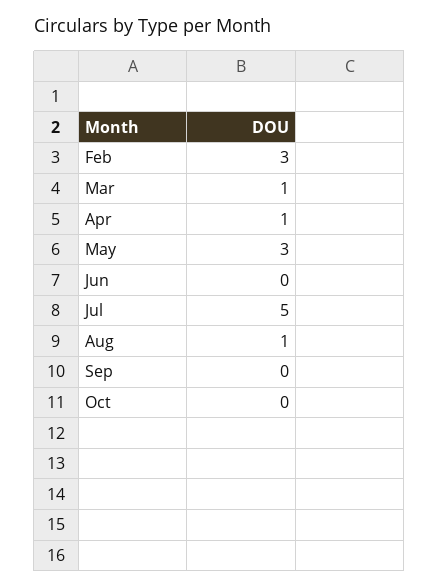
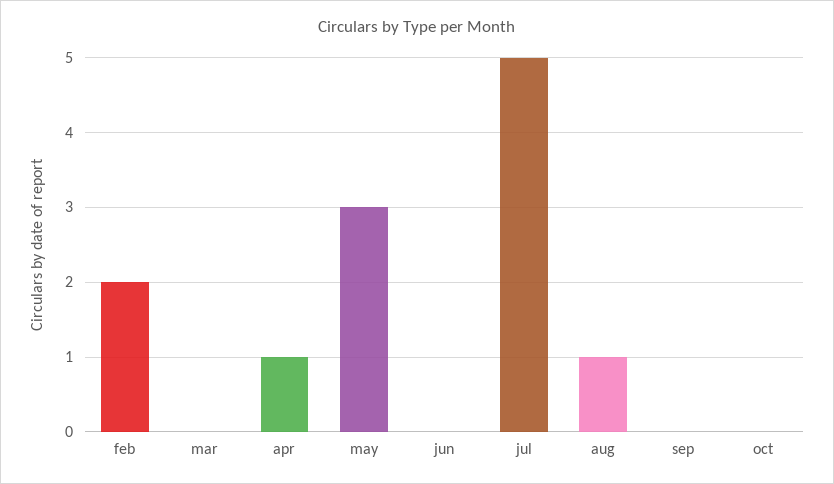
Feb: 3 -> 2
Mar: 1 -> 0

